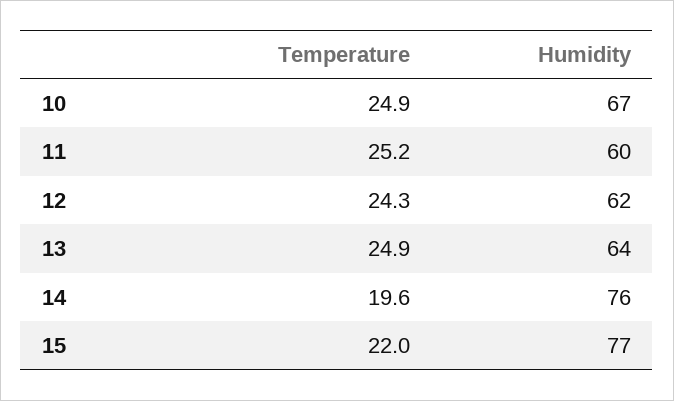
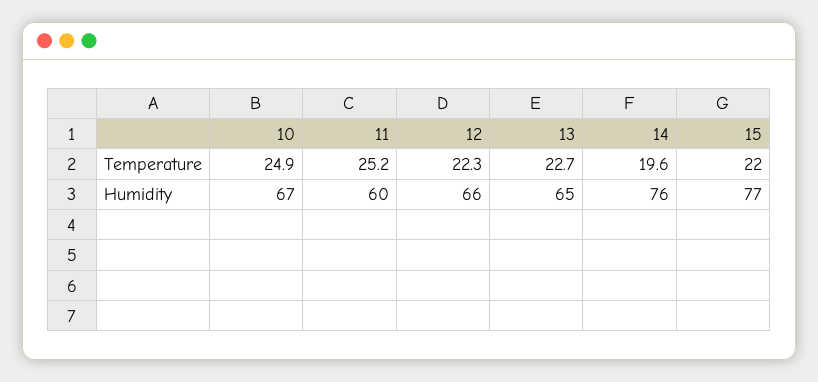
Temperature, 12: 24.3 -> 22.3
Humidity, 12: 62 -> 66
Temperature, 13: 24.9 -> 22.7
Humidity, 13: 64 -> 65

